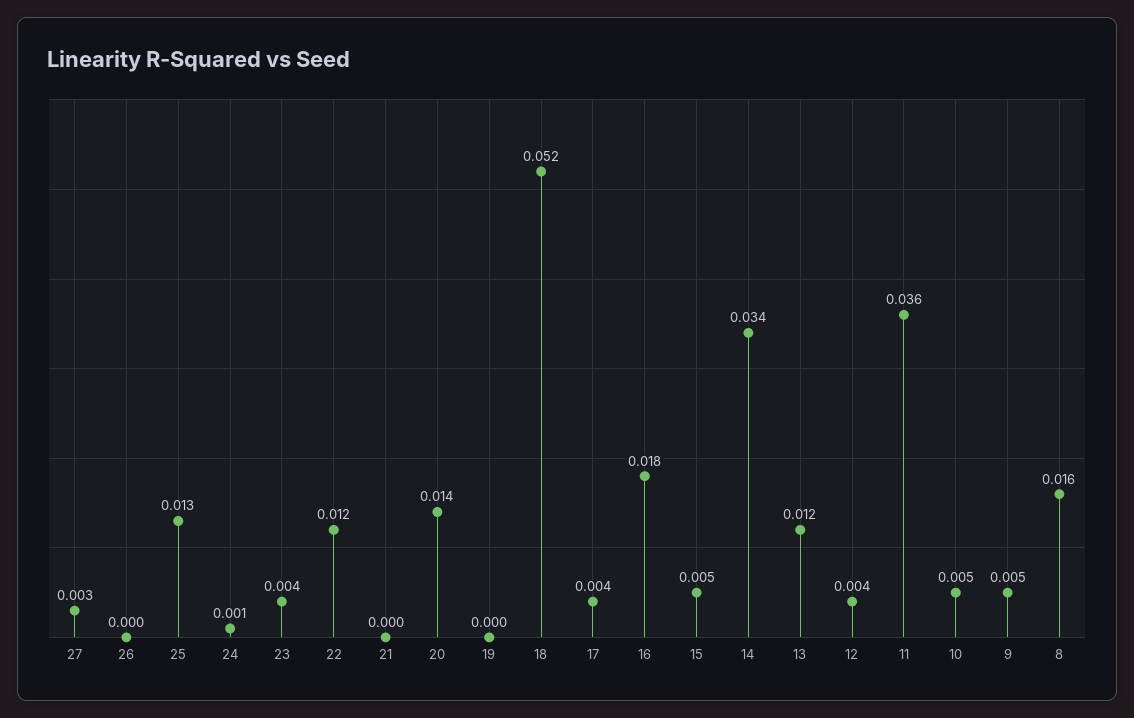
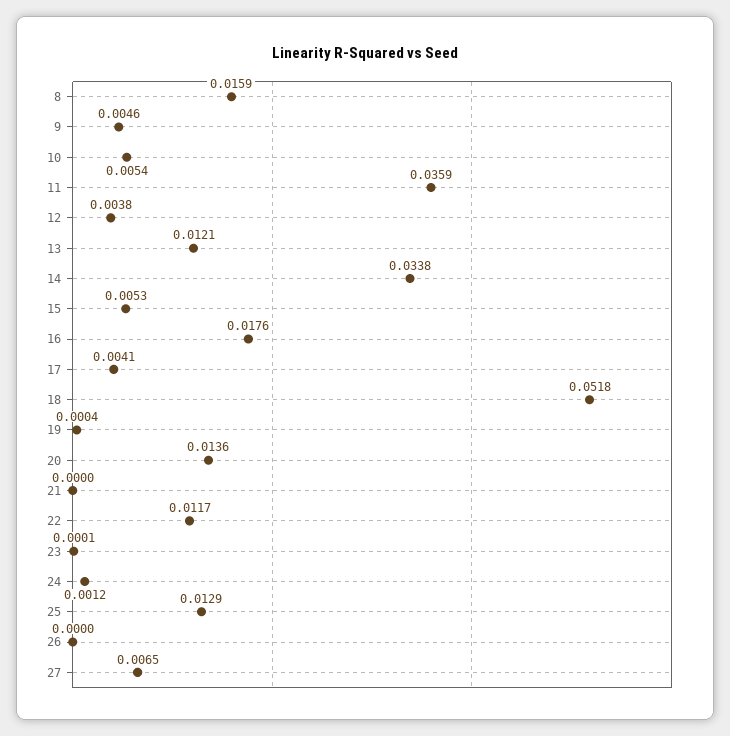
27: 0.003 -> 0.0065
23: 0.004 -> 0.0001

